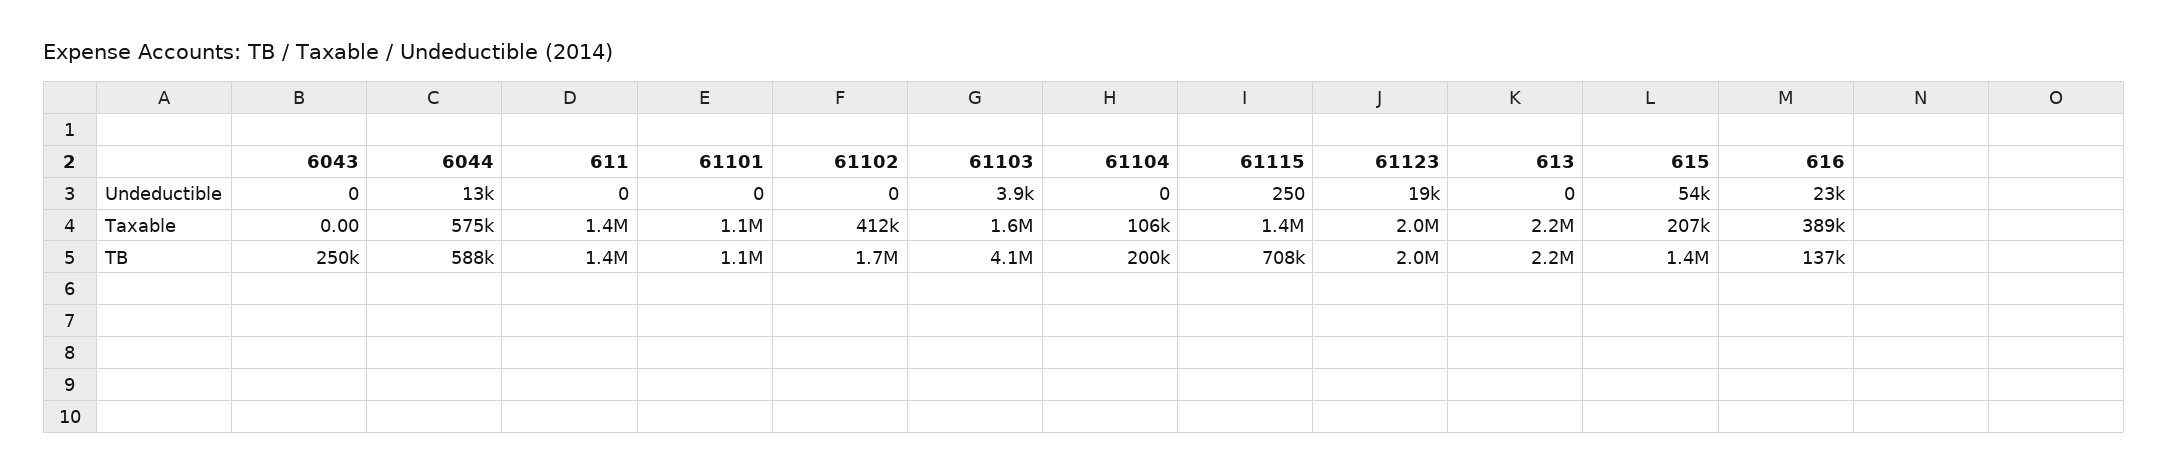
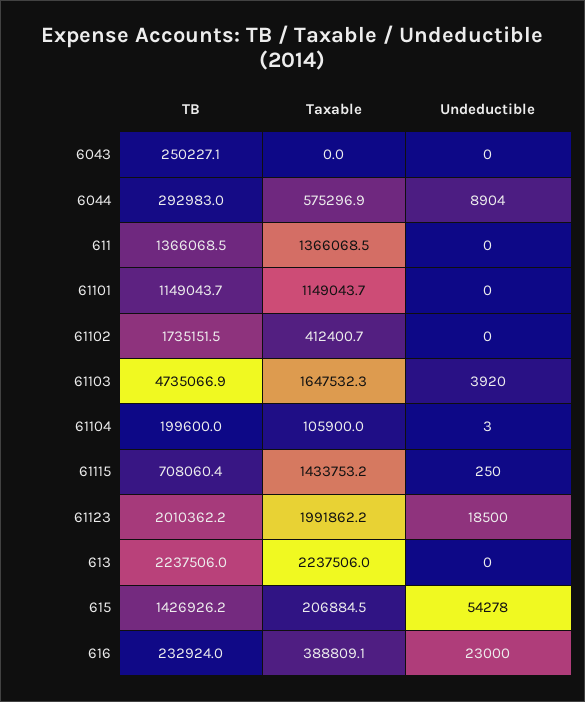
6044, Undeductible: 13000 -> 8904
61104, Undeductible: 0 -> 3
6044, TB: 588000 -> 292983
61103, TB: 4100000 -> 4735066.9
616, TB: 137000 -> 232924

